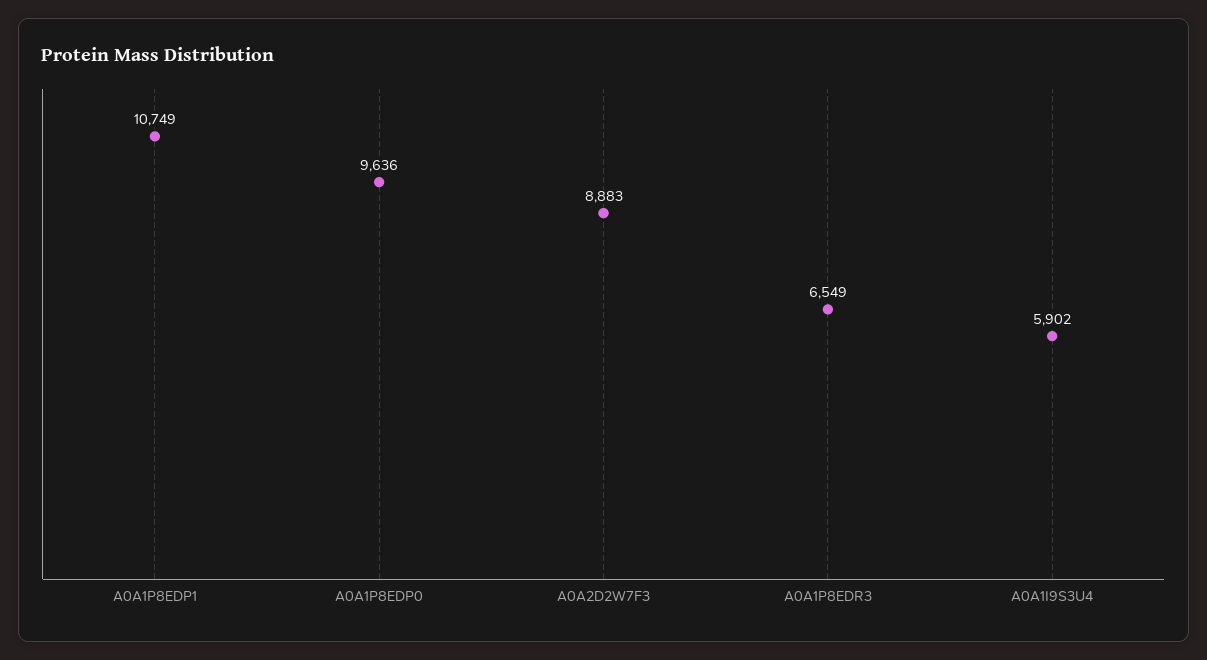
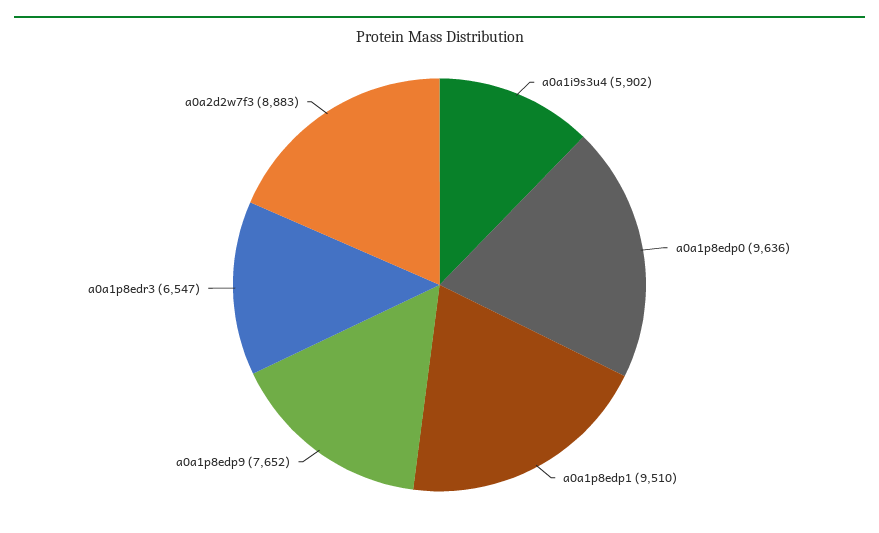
A0A1P8EDP1: 10749 -> 9510
A0A1P8EDR3: 6549 -> 6547
a0a1p8edp9: none -> 7652

